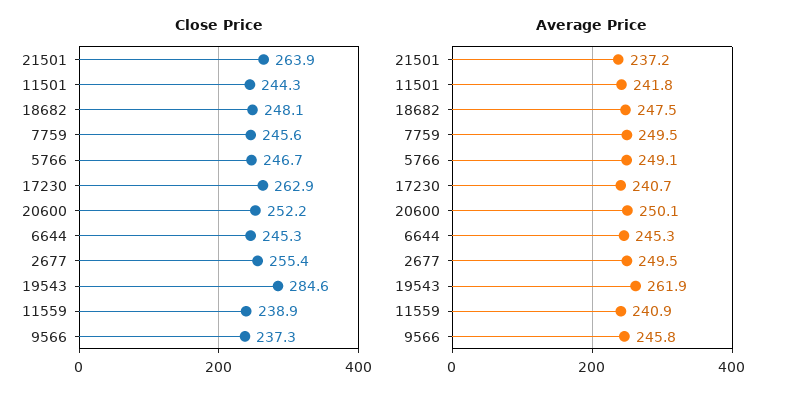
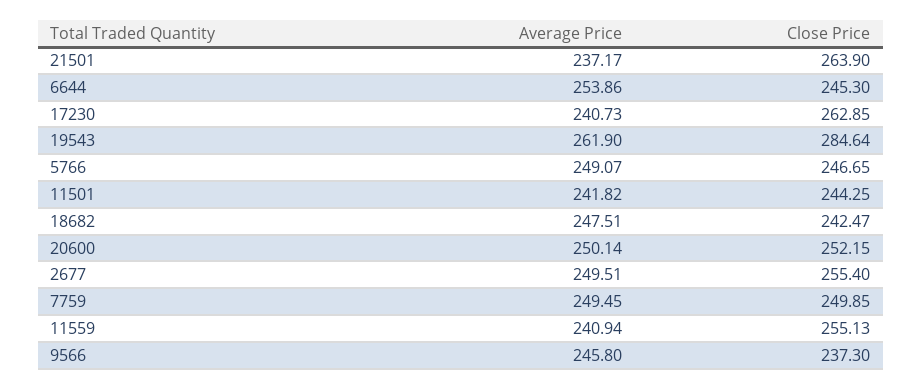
Close Price, 18682: 248.1 -> 242.47
Close Price, 7759: 245.6 -> 249.85
Close Price, 11559: 238.9 -> 255.13
Average Price, 6644: 245.3 -> 253.86

